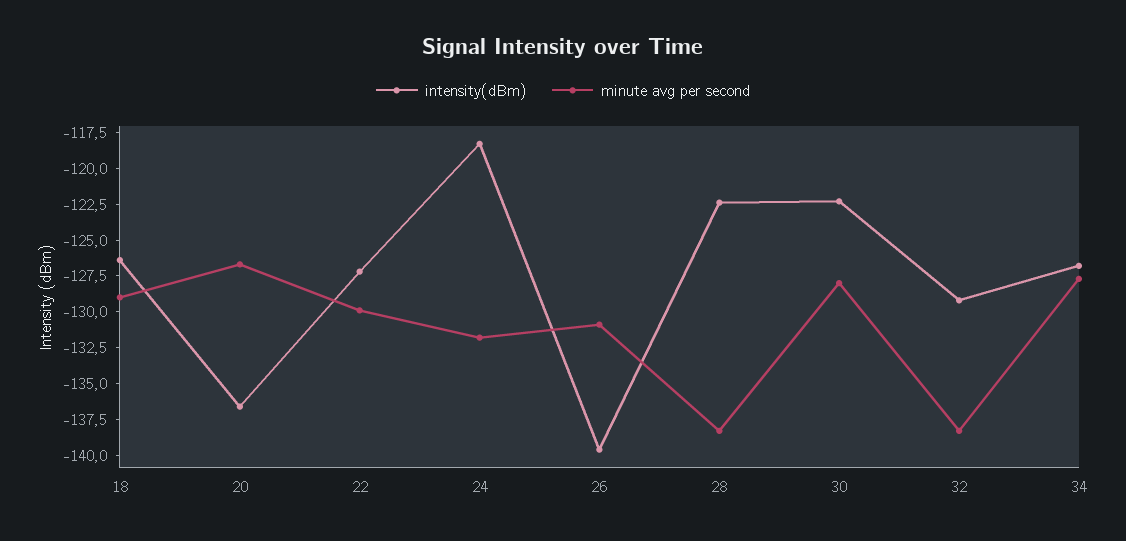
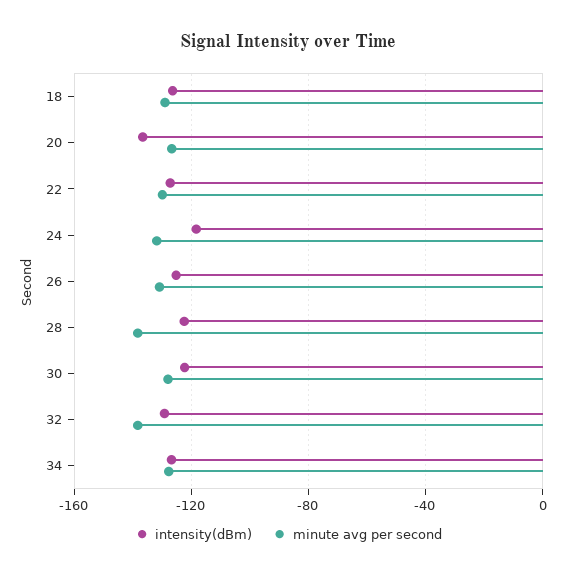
intensity(dBm), 26: -140 -> -125

